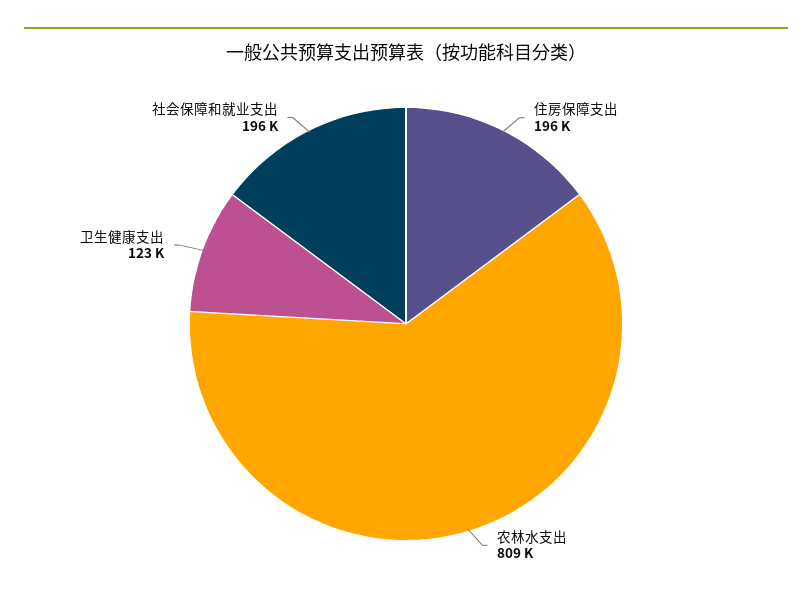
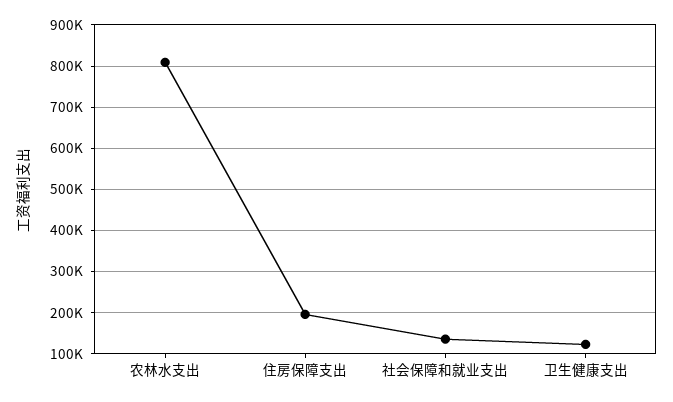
社会保障和就业支出: 196000 -> 140000

